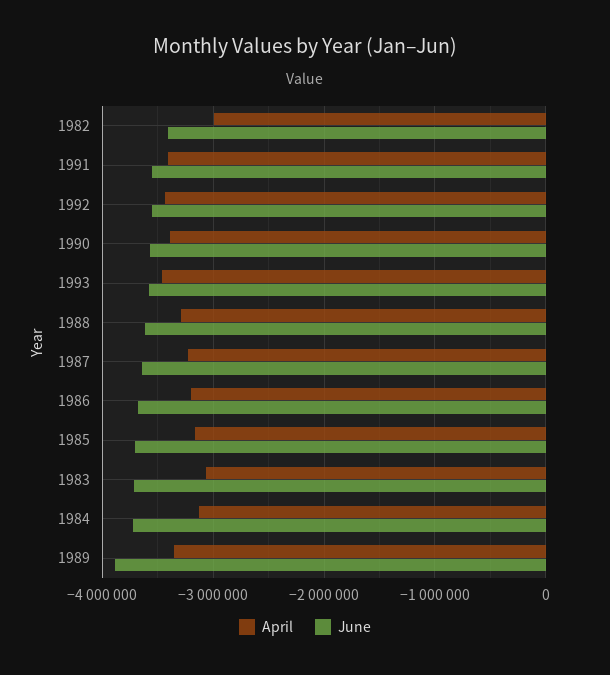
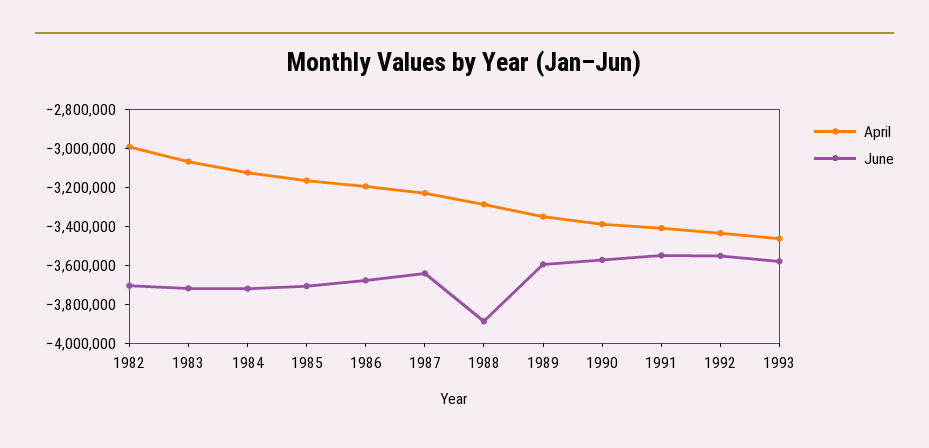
June, 1982: -3400000 -> -3700000
June, 1988: -3600000 -> -3900000
June, 1989: -3900000 -> -3600000

